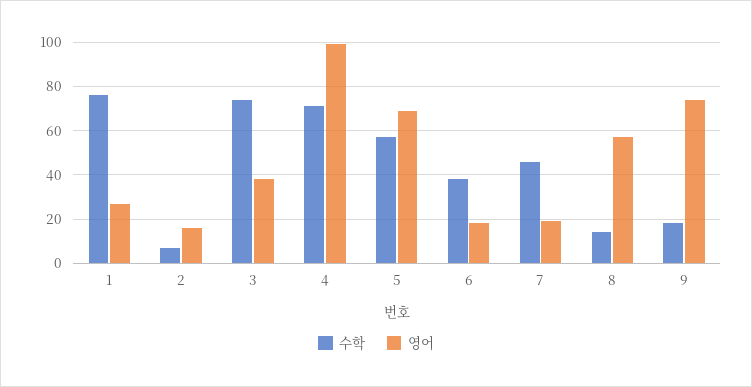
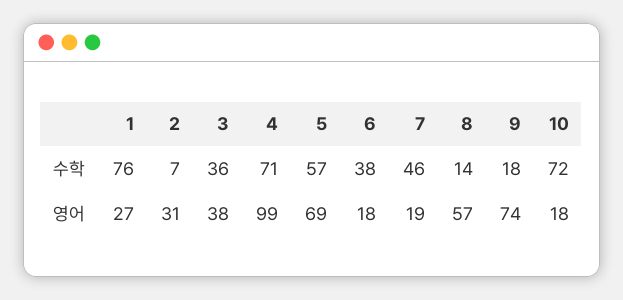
영어, 2: 15 -> 31
수학, 3: 75 -> 36
수학, 10: none -> 72
영어, 10: none -> 18

